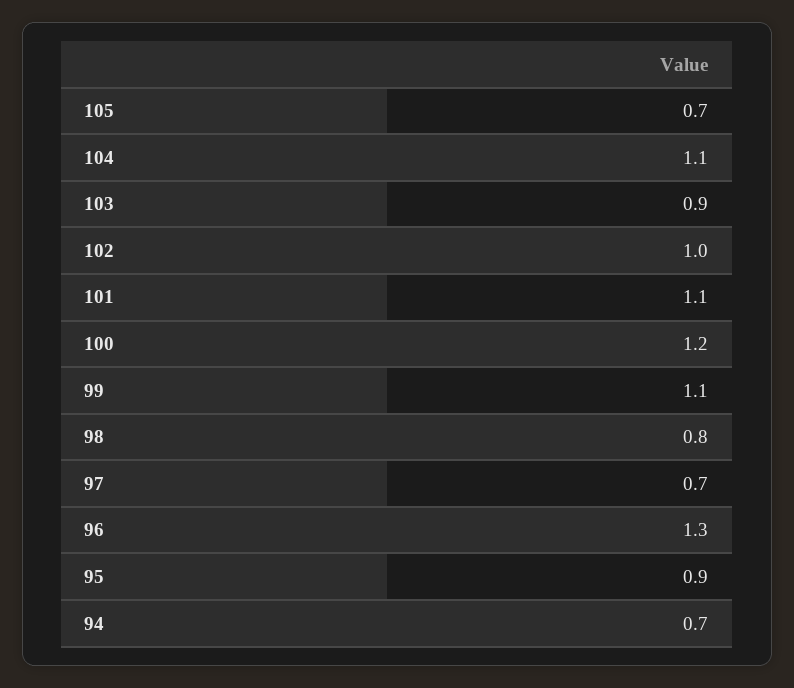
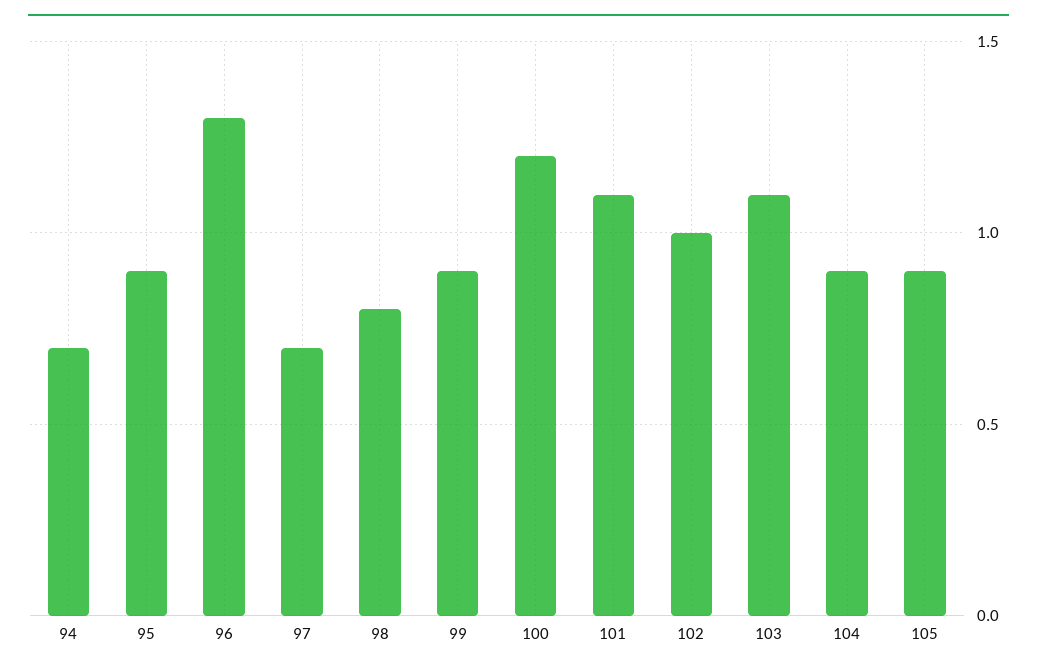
105: 0.7 -> 0.9
104: 1.1 -> 0.9
103: 0.9 -> 1.1
99: 1.1 -> 0.9

